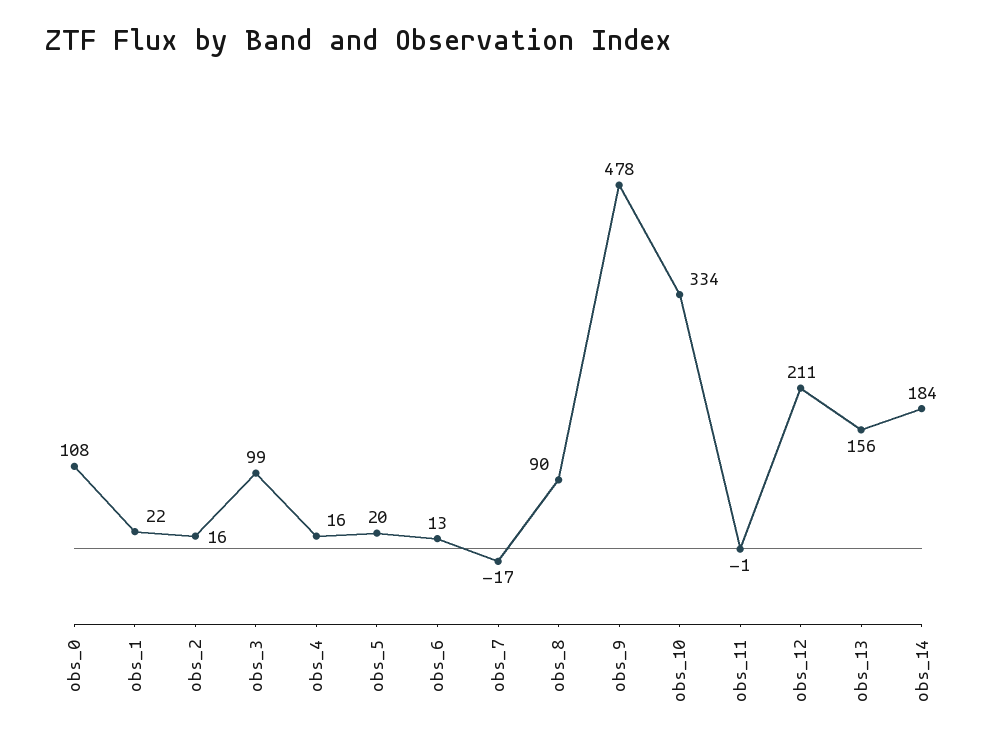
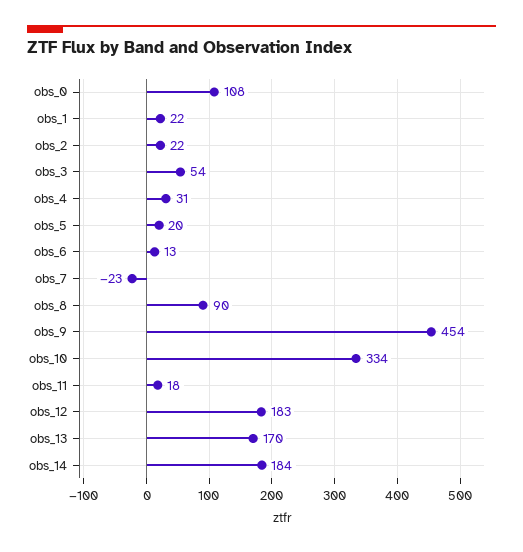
obs_2: 16 -> 22
obs_3: 99 -> 54
obs_4: 16 -> 31
obs_7: -17 -> -23
obs_9: 478 -> 454
obs_11: -1 -> 18
obs_12: 211 -> 183
obs_13: 156 -> 170

